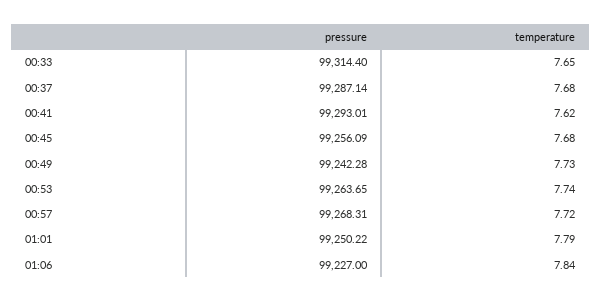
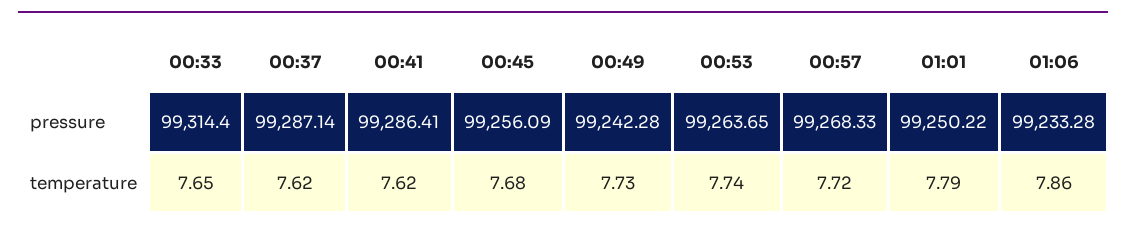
temperature, 00:37: 7.68 -> 7.62
pressure, 00:41: 99293.01 -> 99286.41
pressure, 00:57: 99268.31 -> 99268.33
pressure, 01:06: 99227 -> 99233.28
temperature, 01:06: 7.84 -> 7.86

